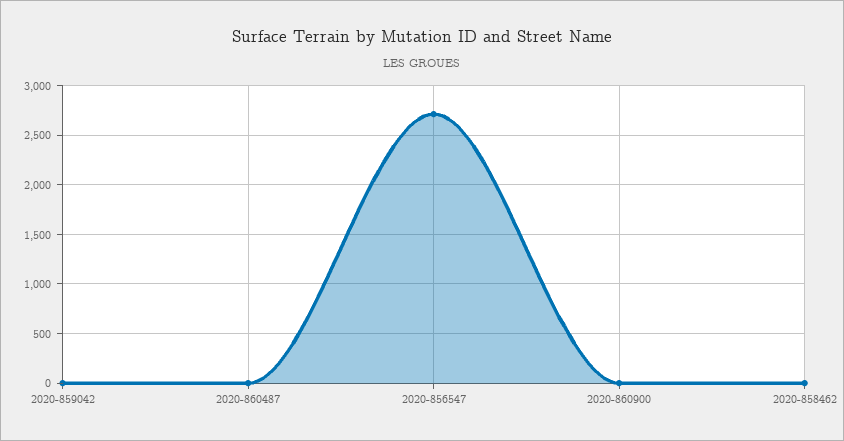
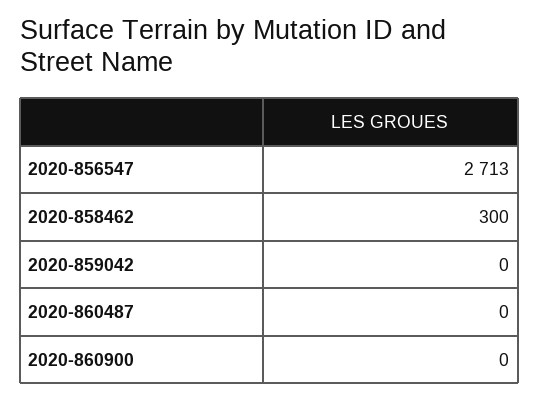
2020-858462: 0 -> 300

